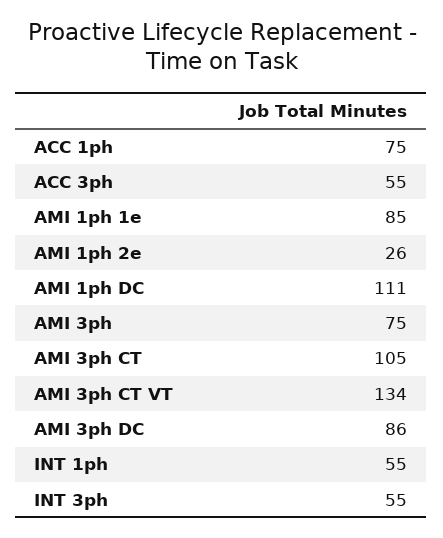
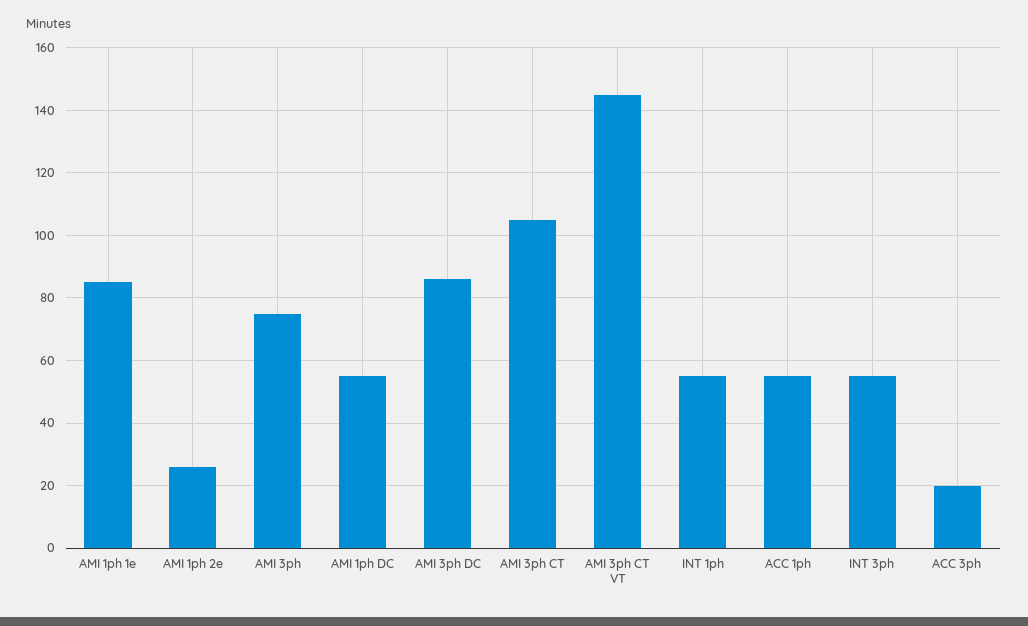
ACC 1ph: 75 -> 55
ACC 3ph: 55 -> 20
AMI 1ph DC: 111 -> 55
AMI 3ph CT VT: 134 -> 145

